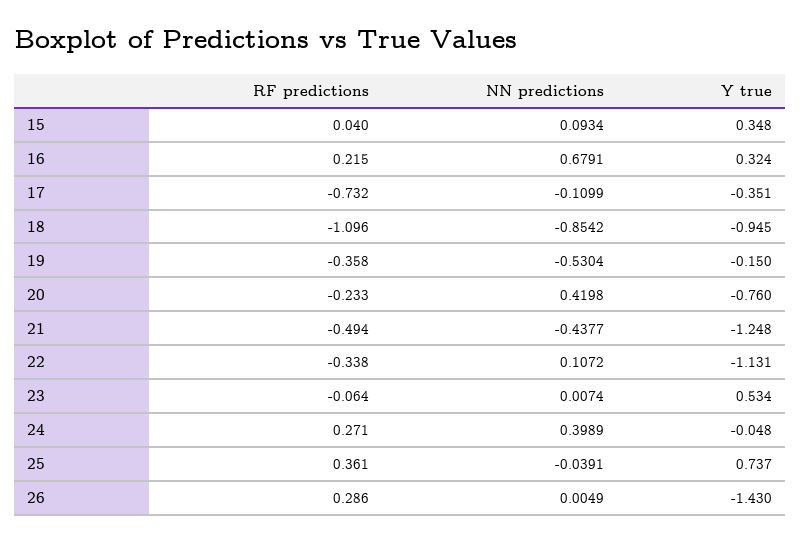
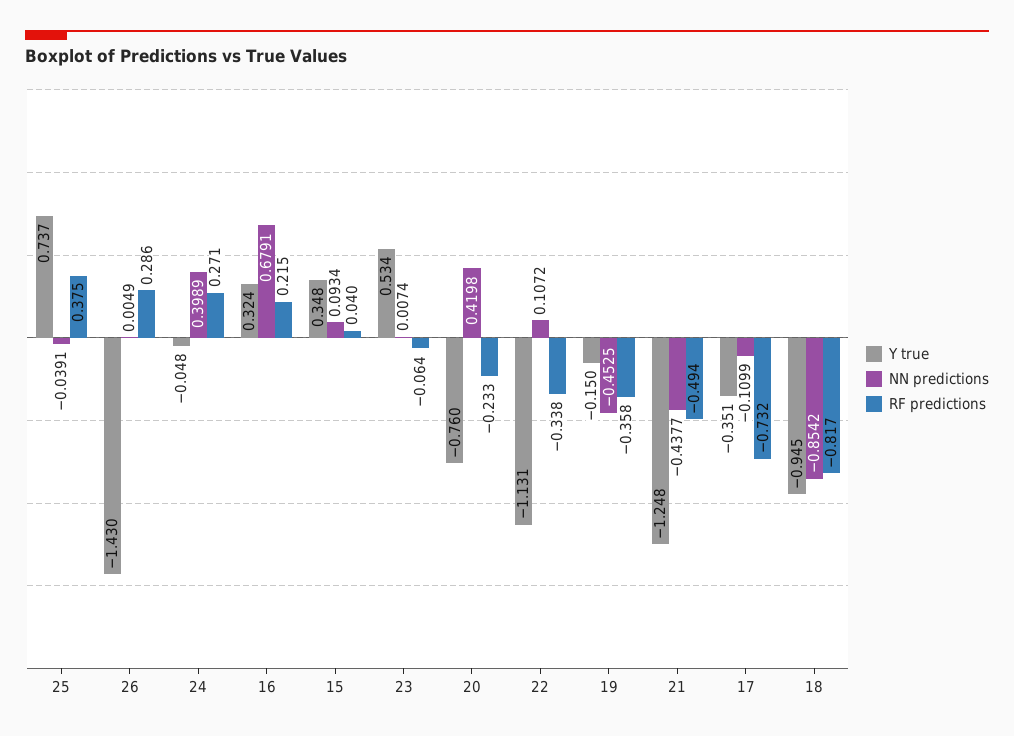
RF predictions, 18: -1.096 -> -0.817
NN predictions, 19: -0.5304 -> -0.4525
RF predictions, 25: 0.361 -> 0.375

